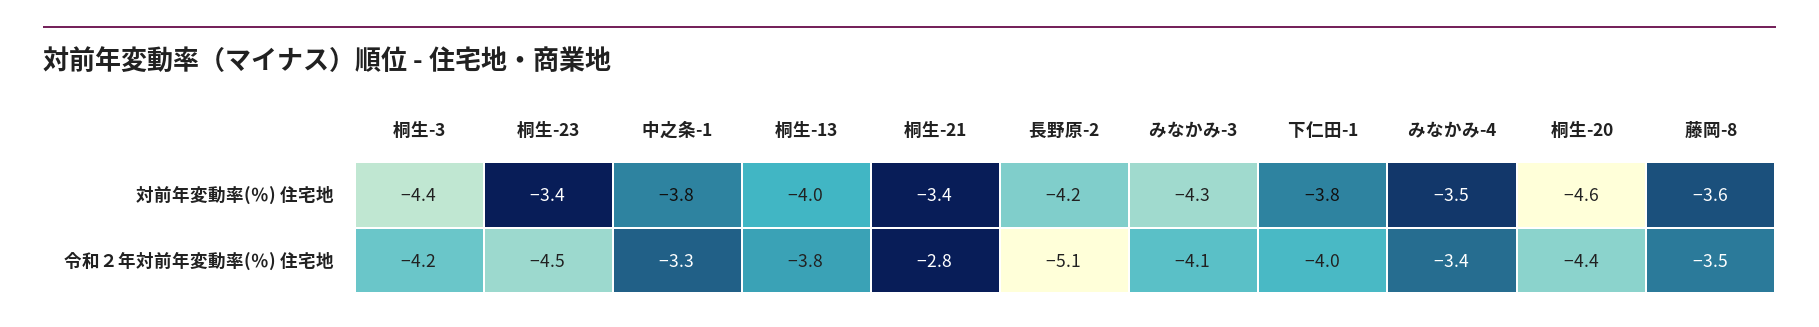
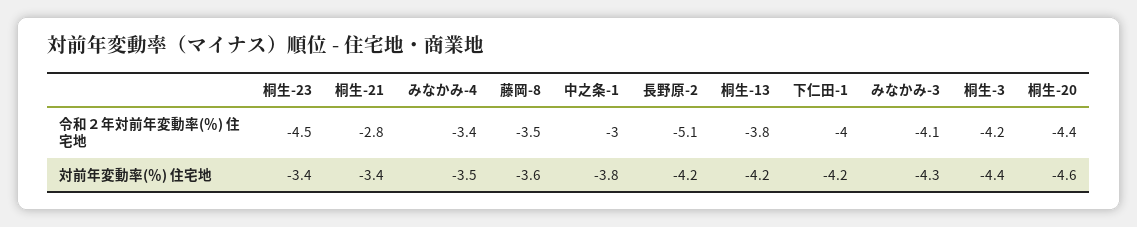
桐生-13, 対前年変動率(％) 住宅地: -4 -> -4.2
下仁田-1, 対前年変動率(％) 住宅地: -3.8 -> -4.2
中之条-1, 令和２年対前年変動率(％) 住宅地: -3.3 -> -3

